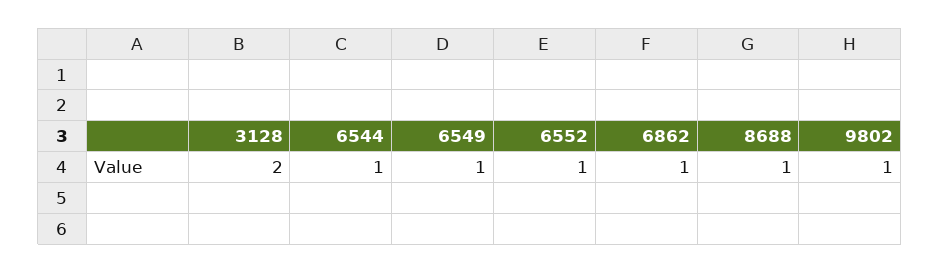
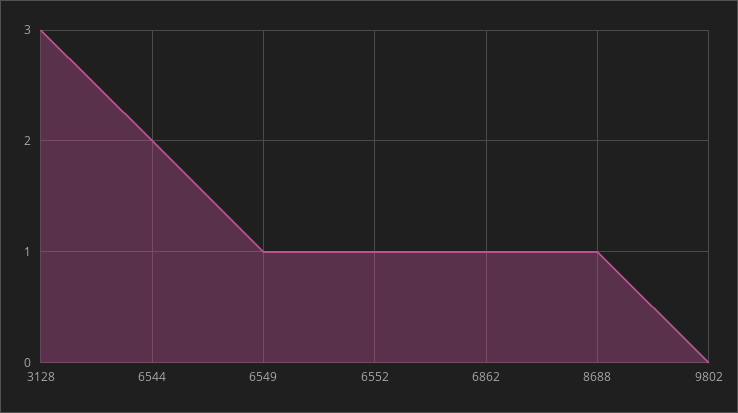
3128: 2 -> 3
6544: 1 -> 2
9802: 1 -> 0

